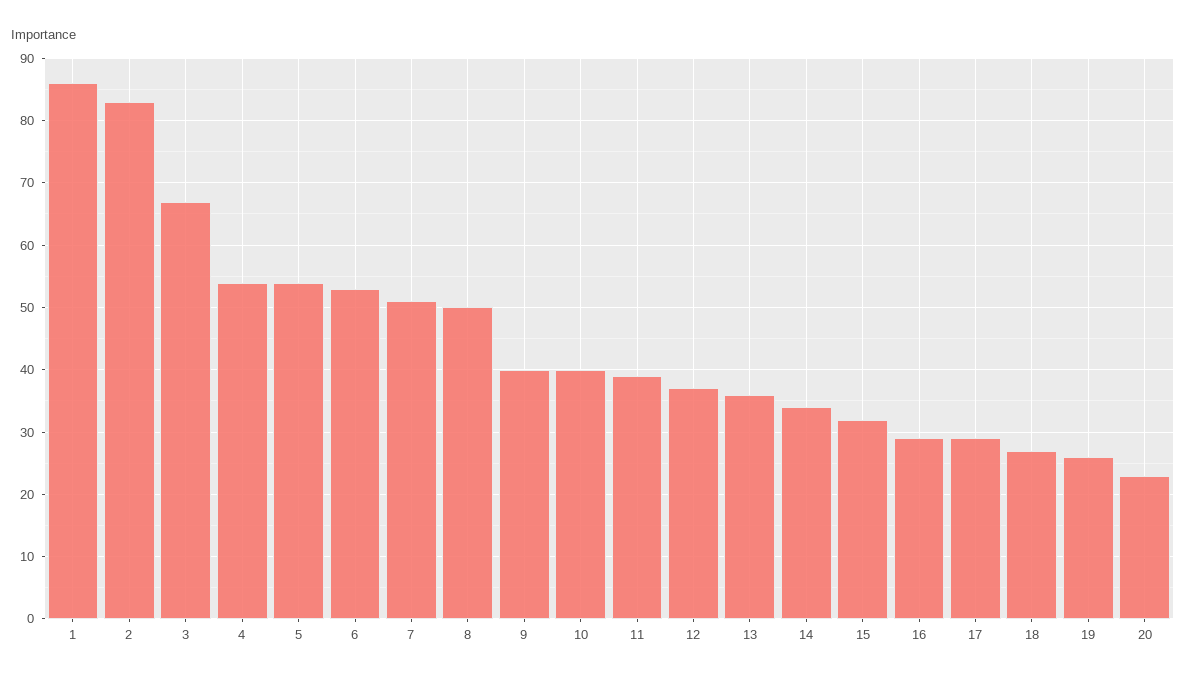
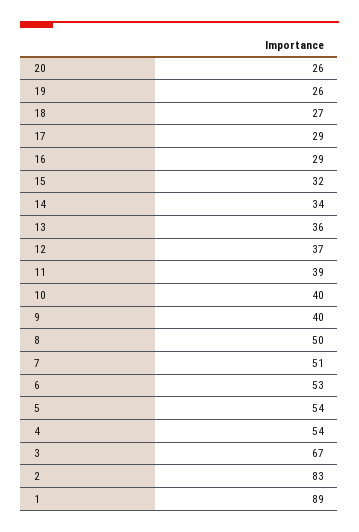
1: 86 -> 89
20: 23 -> 26

